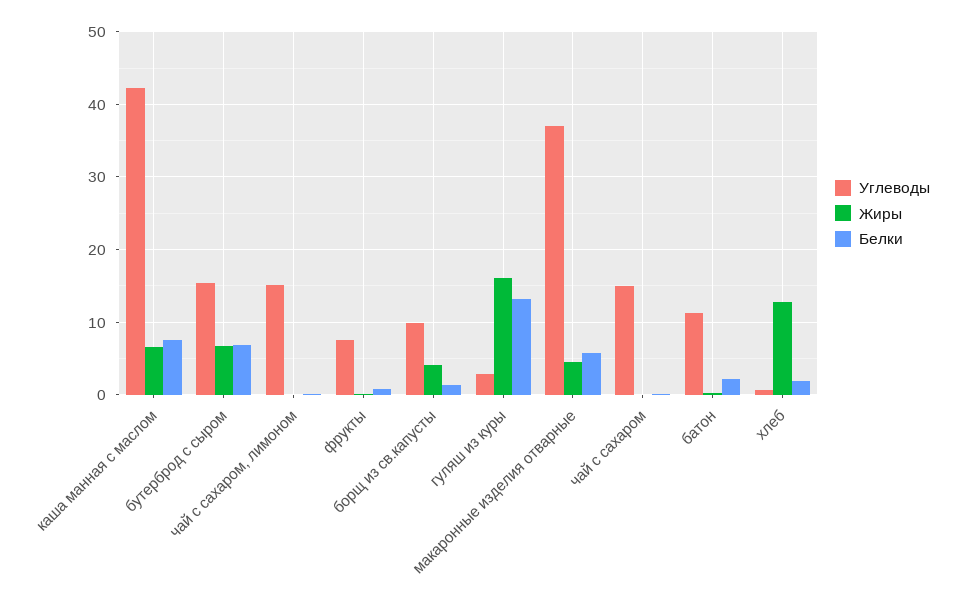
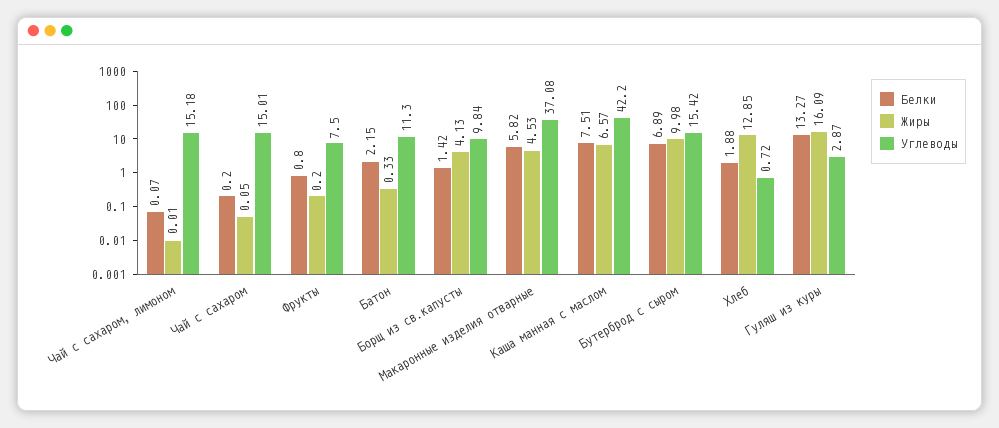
Жиры, бутерброд с сыром: 7 -> 9.98

